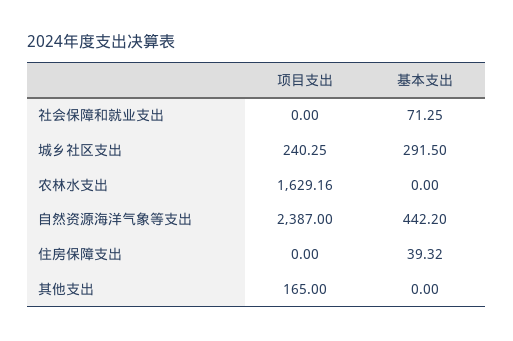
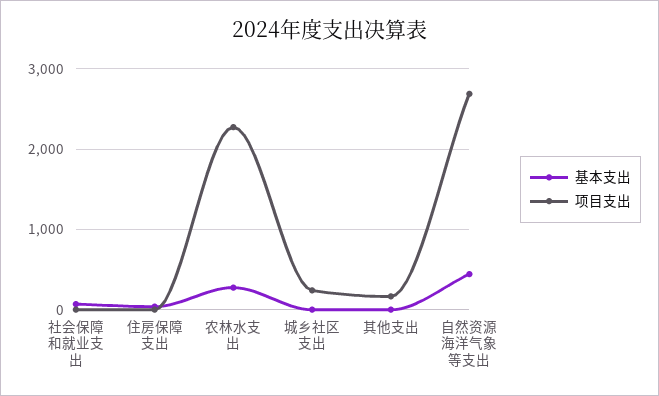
基本支出, 城乡社区支出: 291.5 -> 0
项目支出, 农林水支出: 1629.16 -> 2300
基本支出, 农林水支出: 0 -> 300
项目支出, 自然资源海洋气象等支出: 2387 -> 2700

